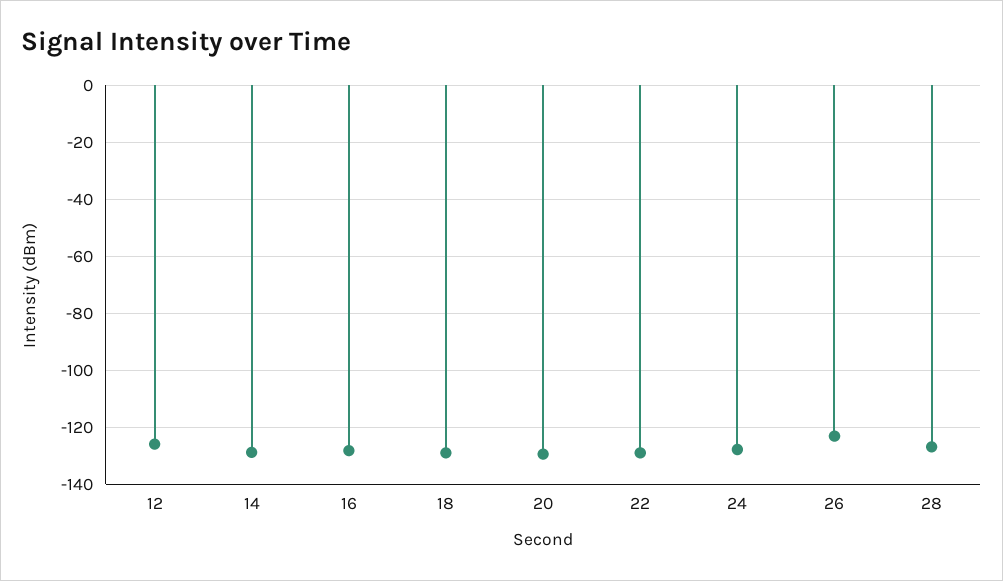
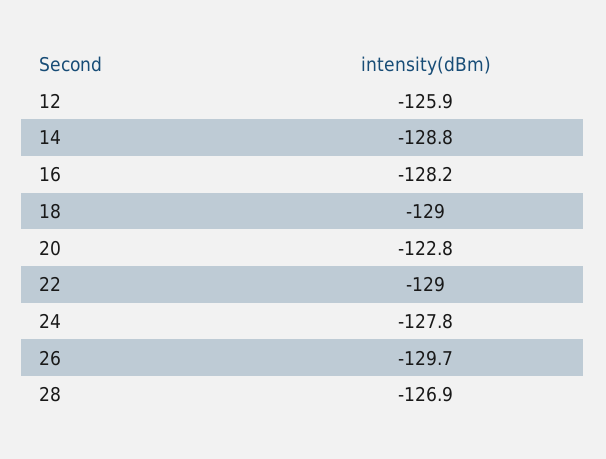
20: -130 -> -122.8
26: -122.5 -> -129.7

